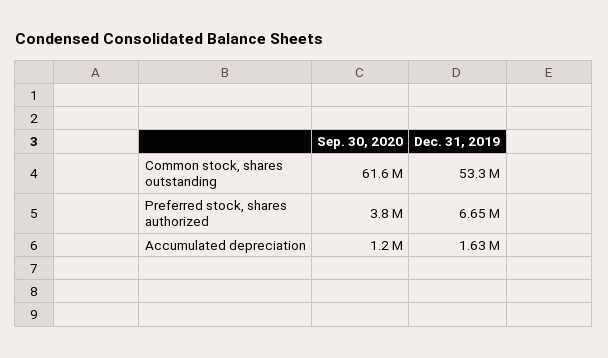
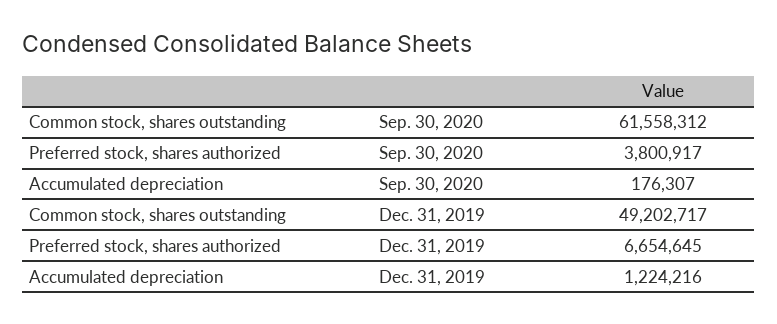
Dec. 31, 2019, Common stock, shares outstanding: 53300000 -> 49202717
Sep. 30, 2020, Accumulated depreciation: 1200000 -> 176307
Dec. 31, 2019, Accumulated depreciation: 1630000 -> 1224216

